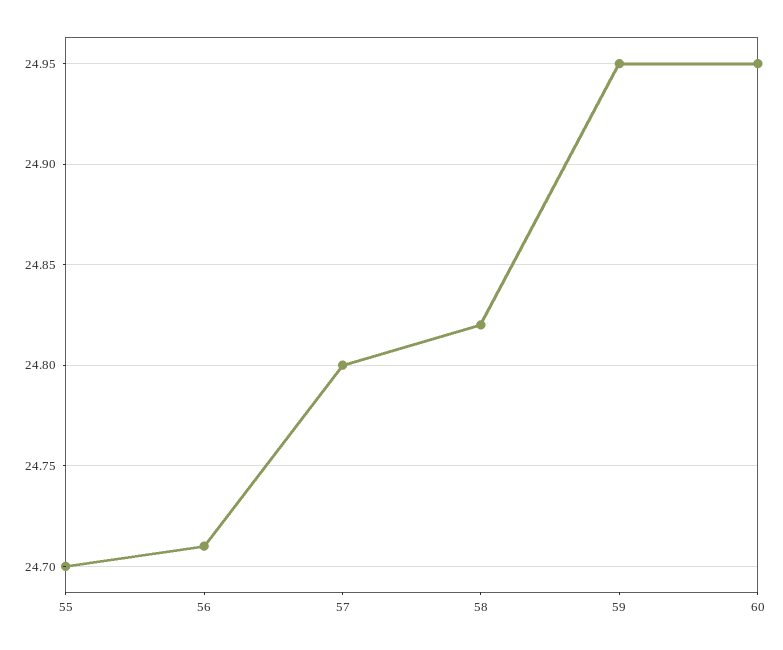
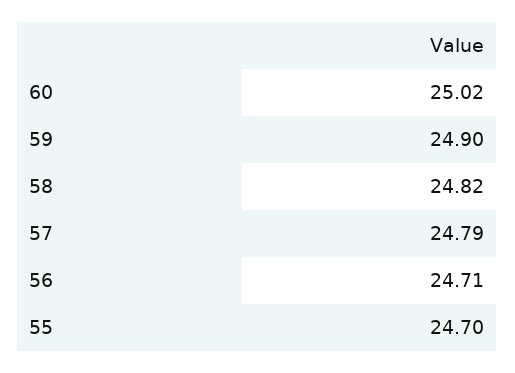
57: 24.8 -> 24.79
59: 24.95 -> 24.9
60: 24.95 -> 25.02

